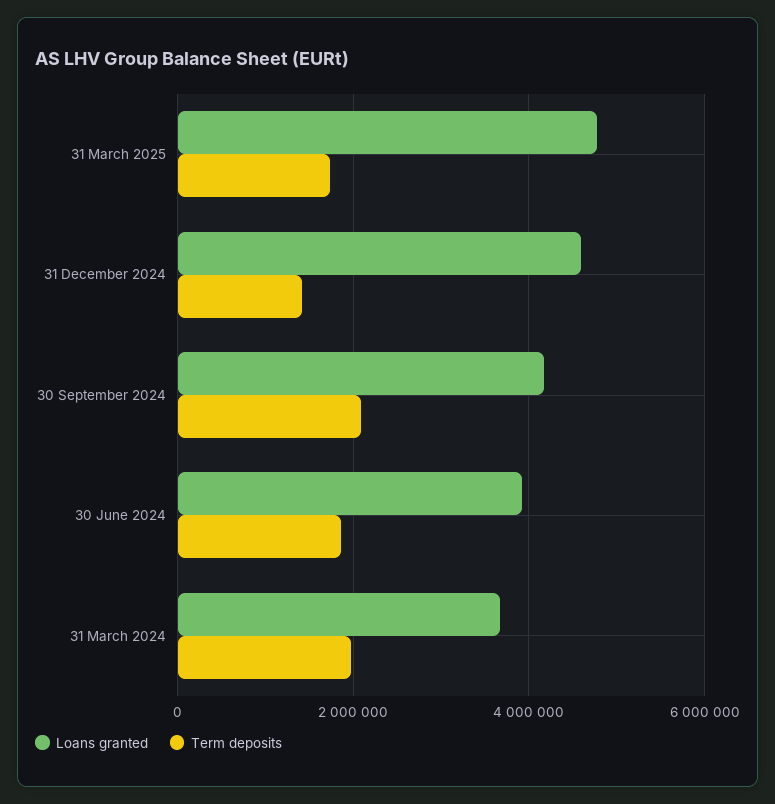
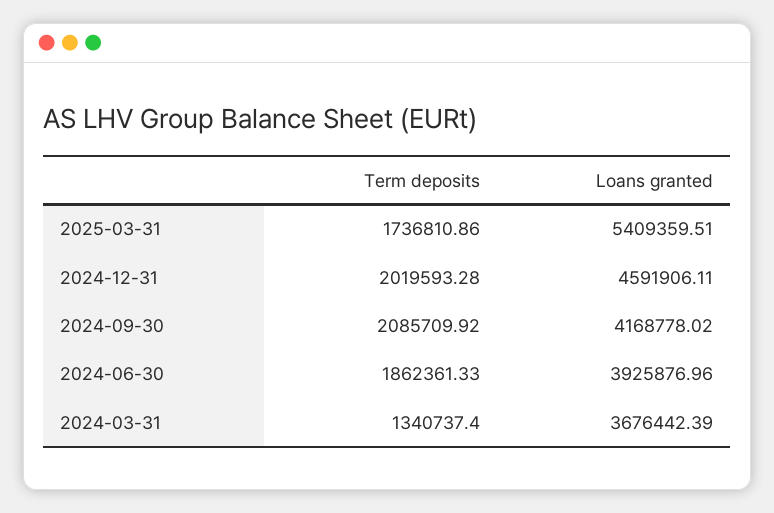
Loans granted, 31 March 2025: 4800000 -> 5409359.51
Term deposits, 31 December 2024: 1400000 -> 2019593.28
Term deposits, 31 March 2024: 2000000 -> 1340737.4

